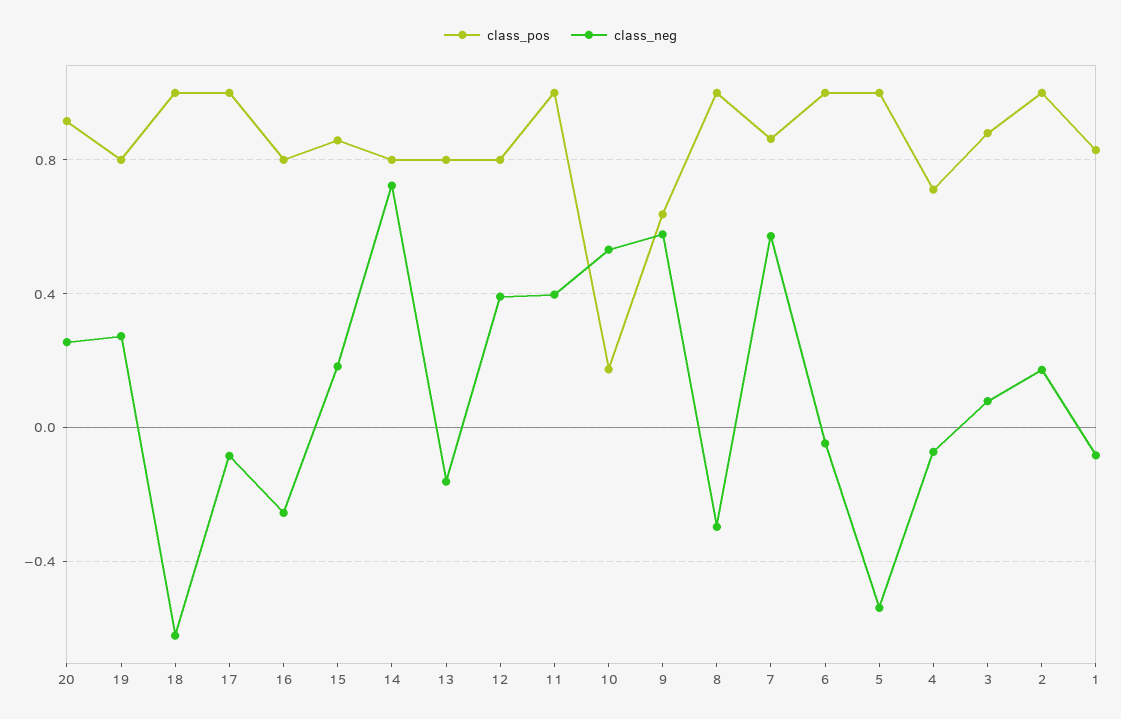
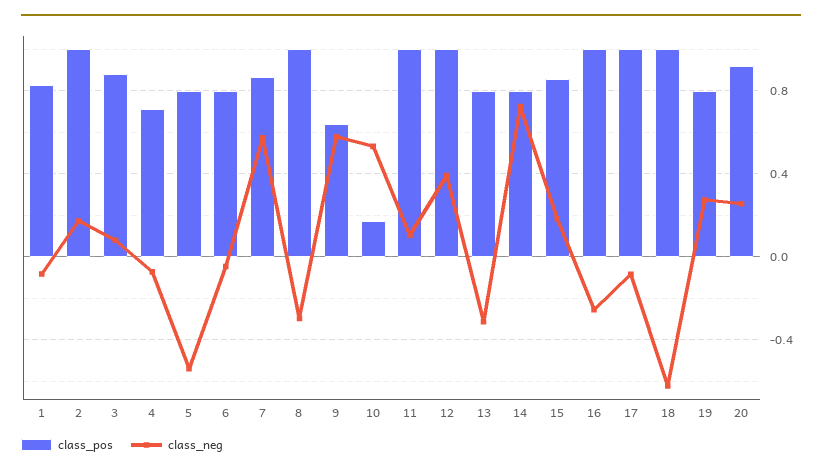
class_pos, 16: 0.8 -> 1
class_neg, 13: -0.15 -> -0.3
class_pos, 12: 0.8 -> 1
class_neg, 11: 0.4 -> 0.1
class_pos, 6: 1 -> 0.8
class_pos, 5: 1 -> 0.8

